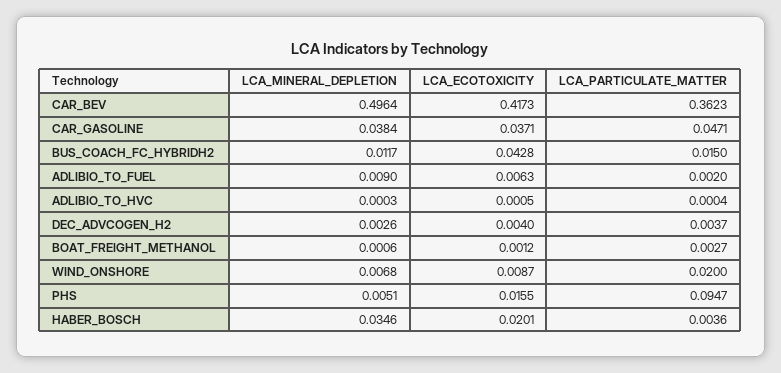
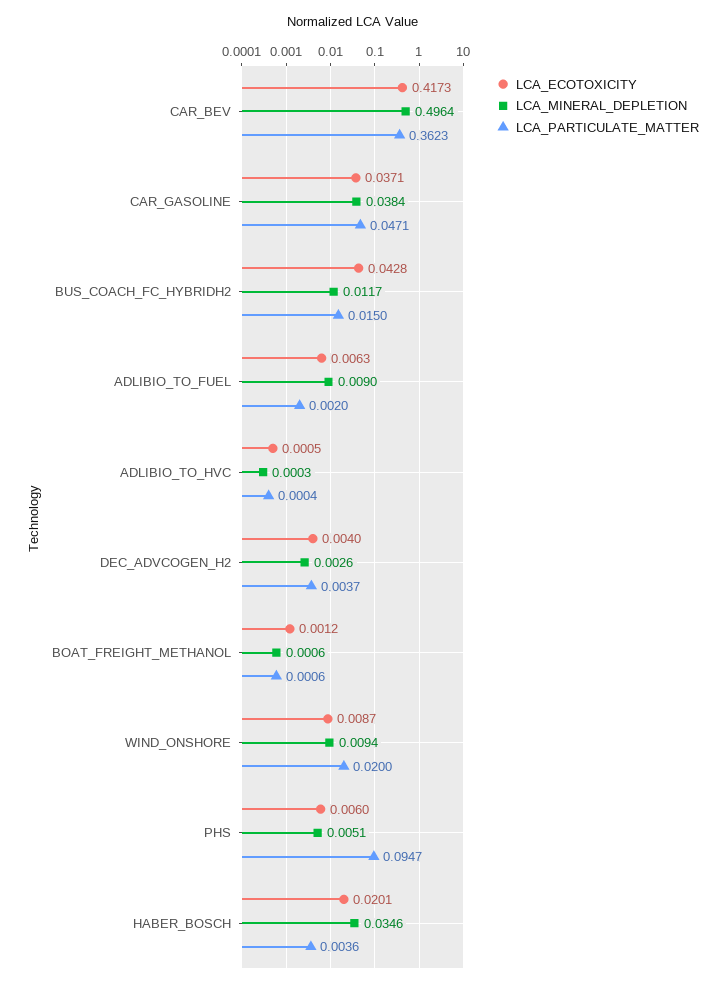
LCA_PARTICULATE_MATTER, BOAT_FREIGHT_METHANOL: 0.0027 -> 0.0006
LCA_MINERAL_DEPLETION, WIND_ONSHORE: 0.0068 -> 0.0094
LCA_ECOTOXICITY, PHS: 0.0155 -> 0.006

